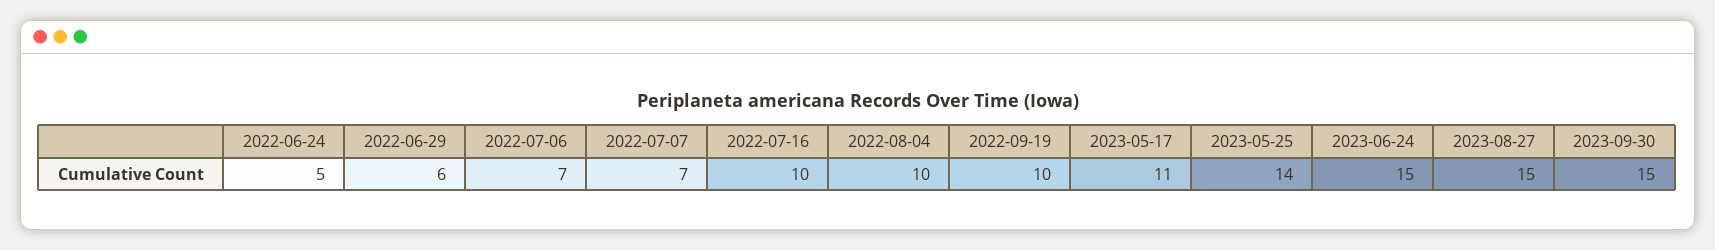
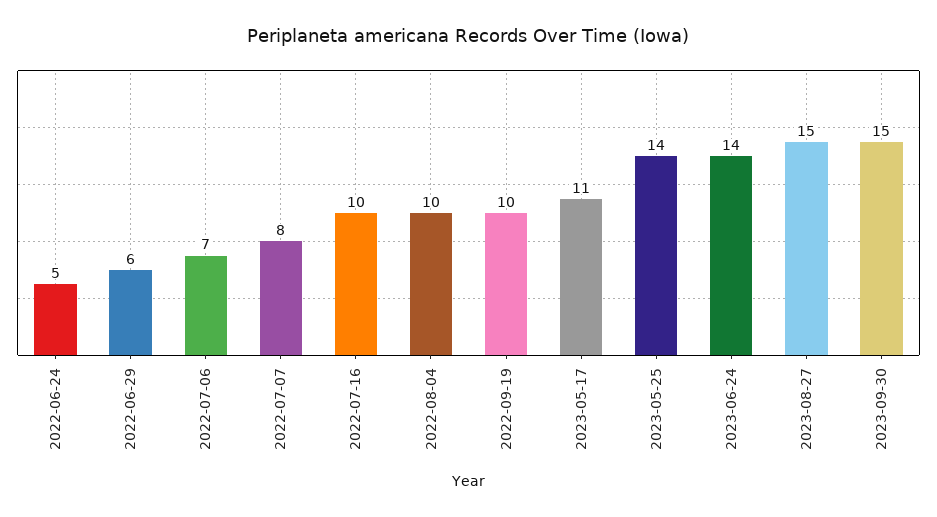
2022-07-07: 7 -> 8
2023-06-24: 15 -> 14

